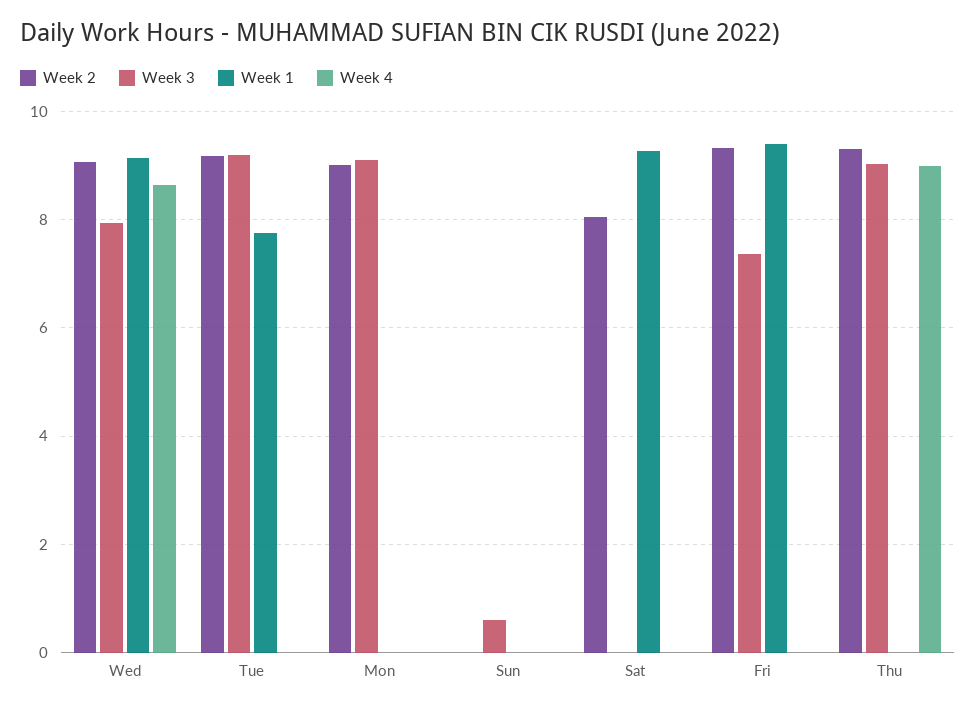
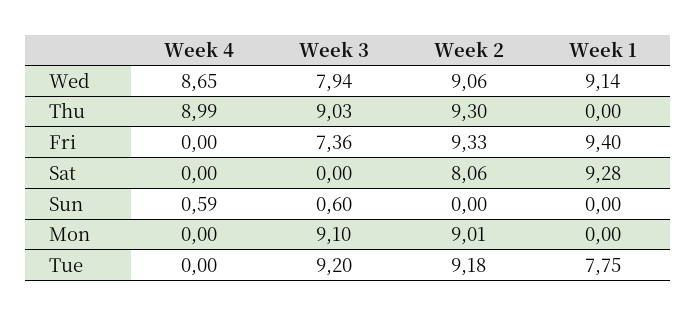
Week 4, Sun: 0 -> 0.59

